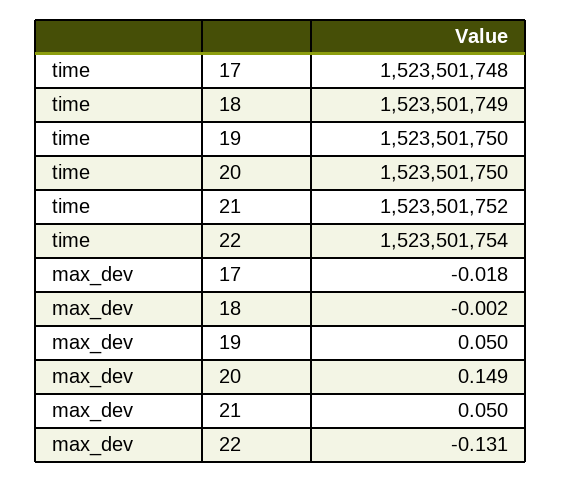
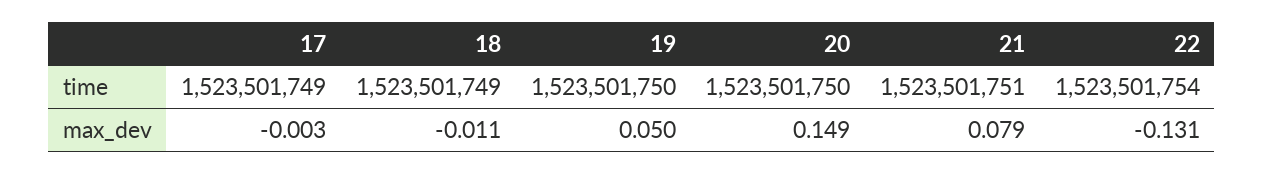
time, 17: 1523501748 -> 1523501749
time, 21: 1523501752 -> 1523501751
max_dev, 17: -0.018 -> -0.003
max_dev, 18: -0.002 -> -0.011
max_dev, 21: 0.05 -> 0.079

